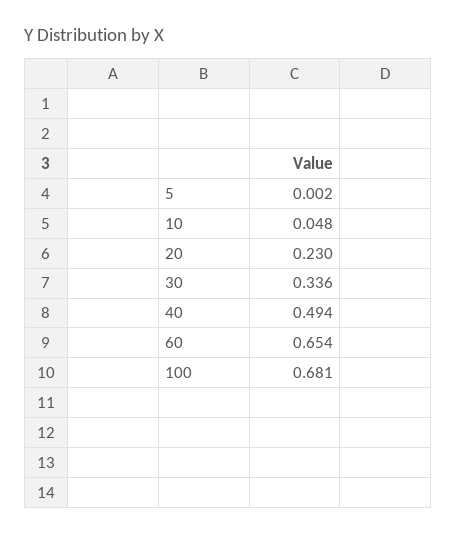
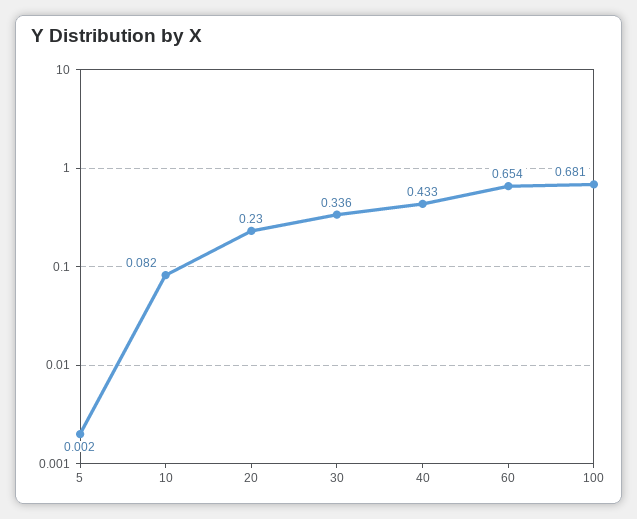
10: 0.048 -> 0.082
40: 0.494 -> 0.433

